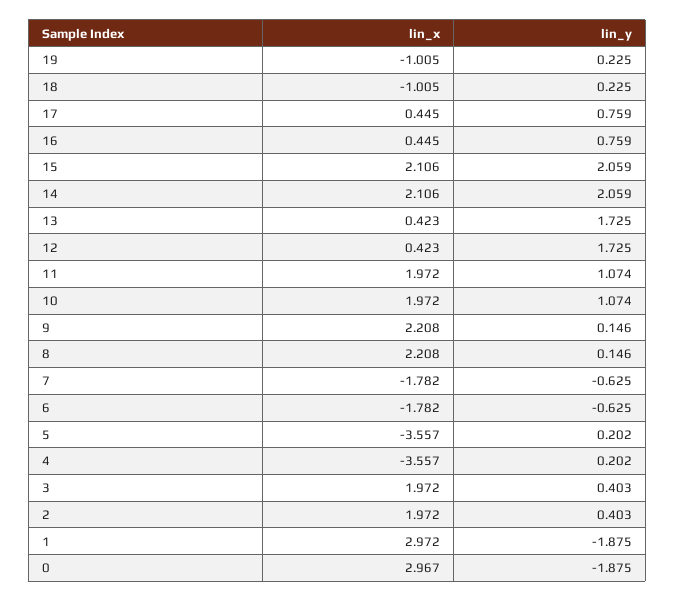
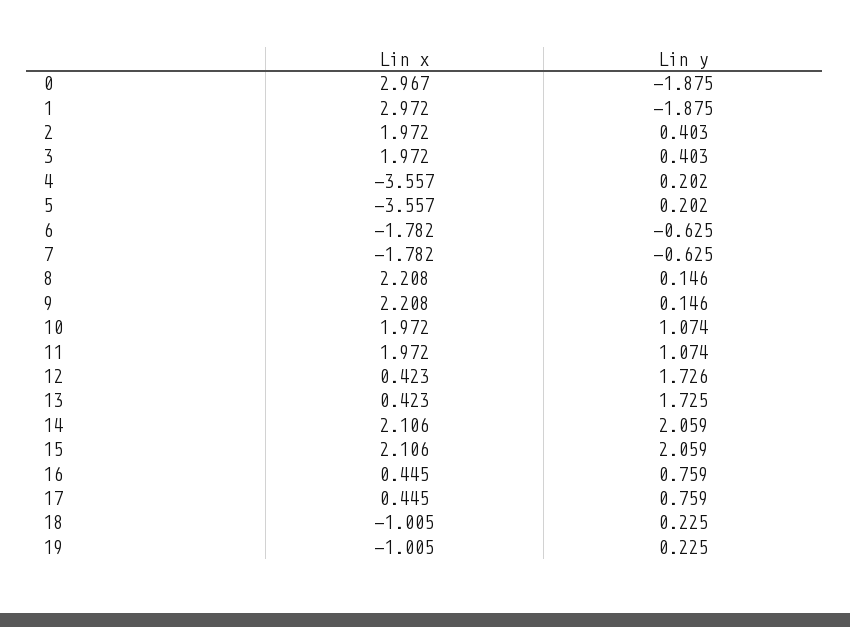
lin_y, 12: 1.725 -> 1.726

